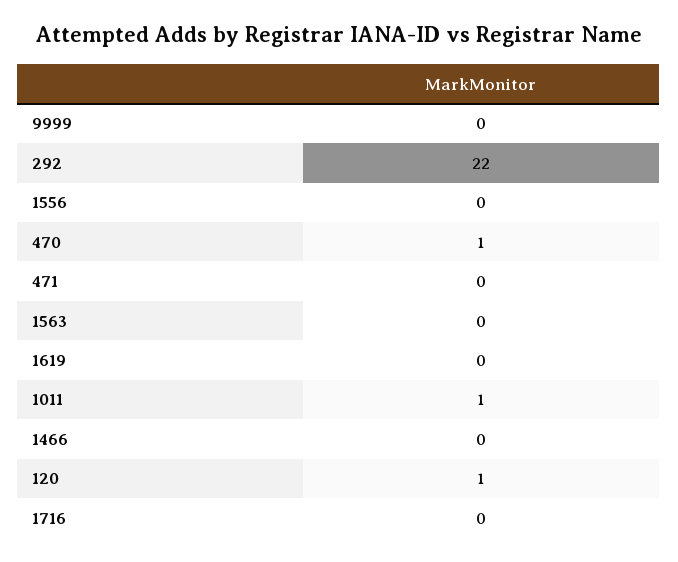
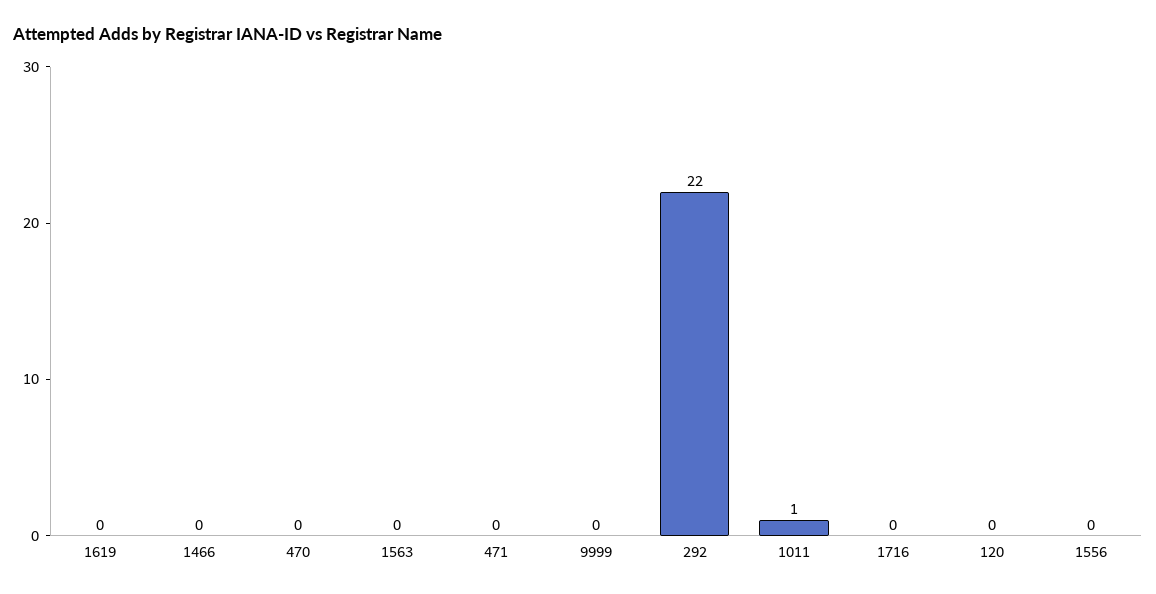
470: 1 -> 0
120: 1 -> 0

